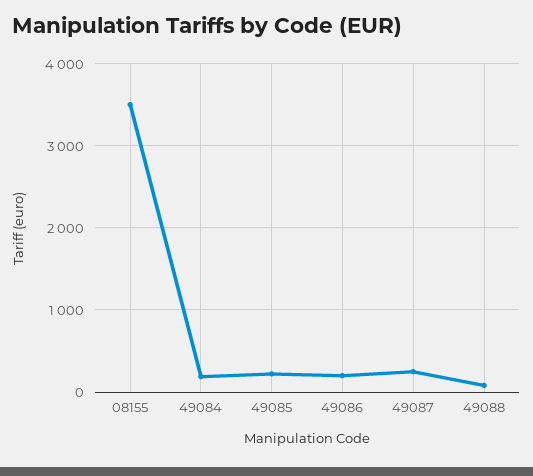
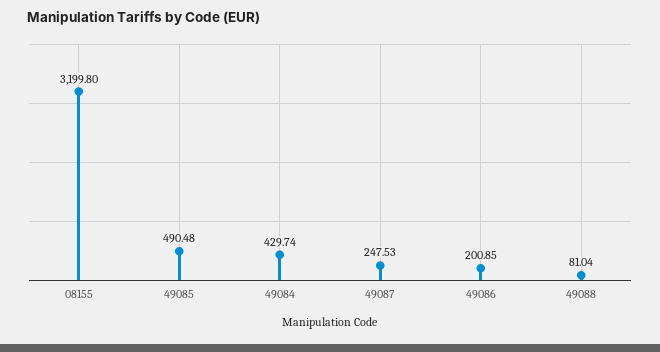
08155: 3500 -> 3199.8
49084: 200 -> 429.74
49085: 200 -> 490.48

